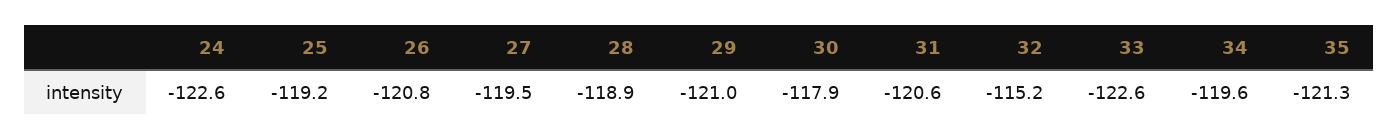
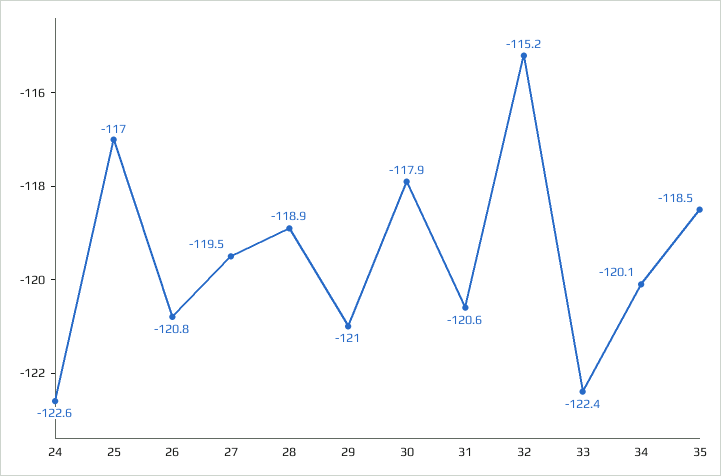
25: -119.2 -> -117
33: -122.6 -> -122.4
34: -119.6 -> -120.1
35: -121.3 -> -118.5

